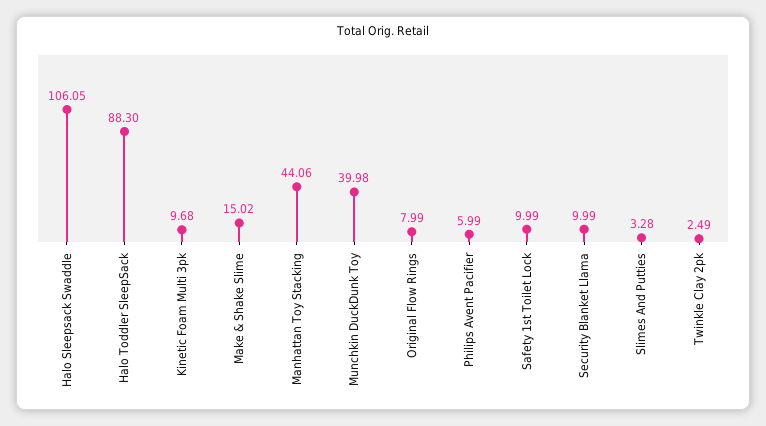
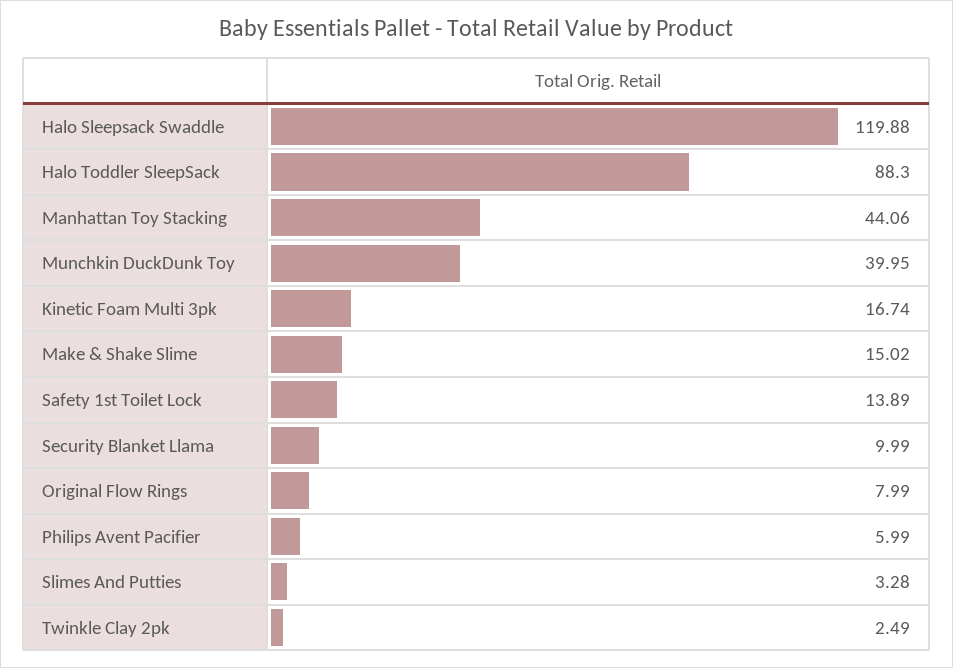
Halo Sleepsack Swaddle: 106.05 -> 119.88
Kinetic Foam Multi 3pk: 9.68 -> 16.74
Munchkin DuckDunk Toy: 39.98 -> 39.95
Safety 1st Toilet Lock: 9.99 -> 13.89

